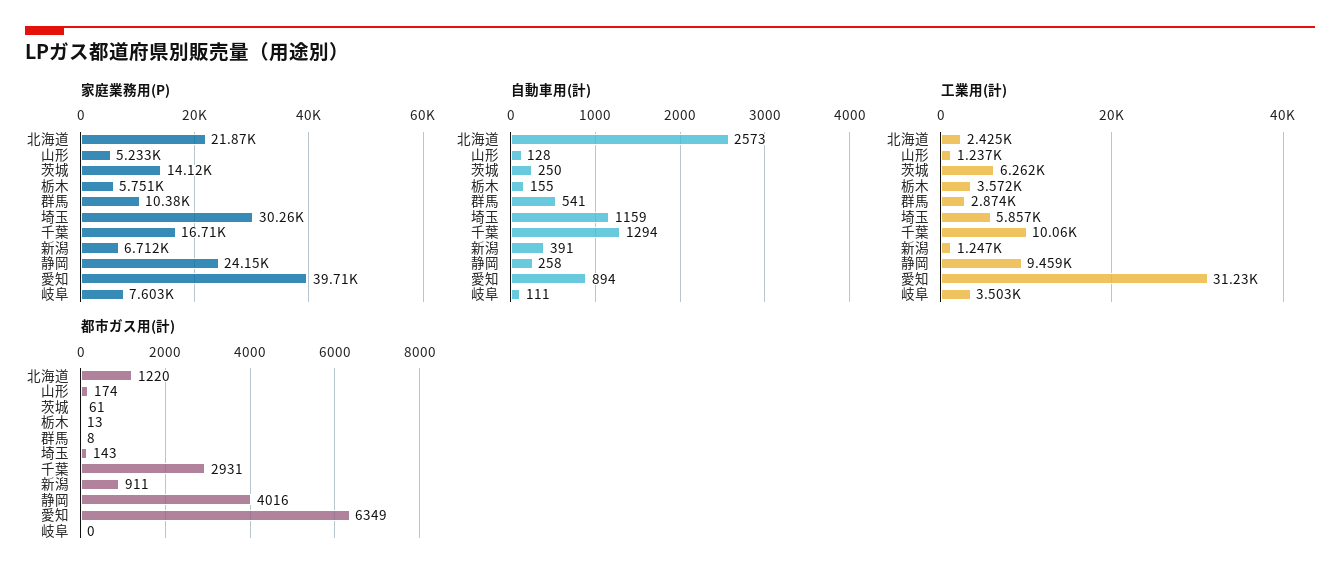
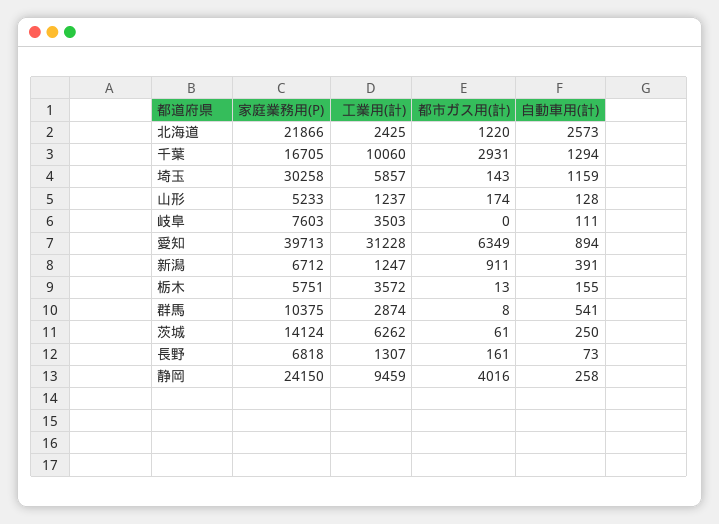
家庭業務用(P), 長野: none -> 6818
工業用(計), 長野: none -> 1307
都市ガス用(計), 長野: none -> 161
自動車用(計), 長野: none -> 73

